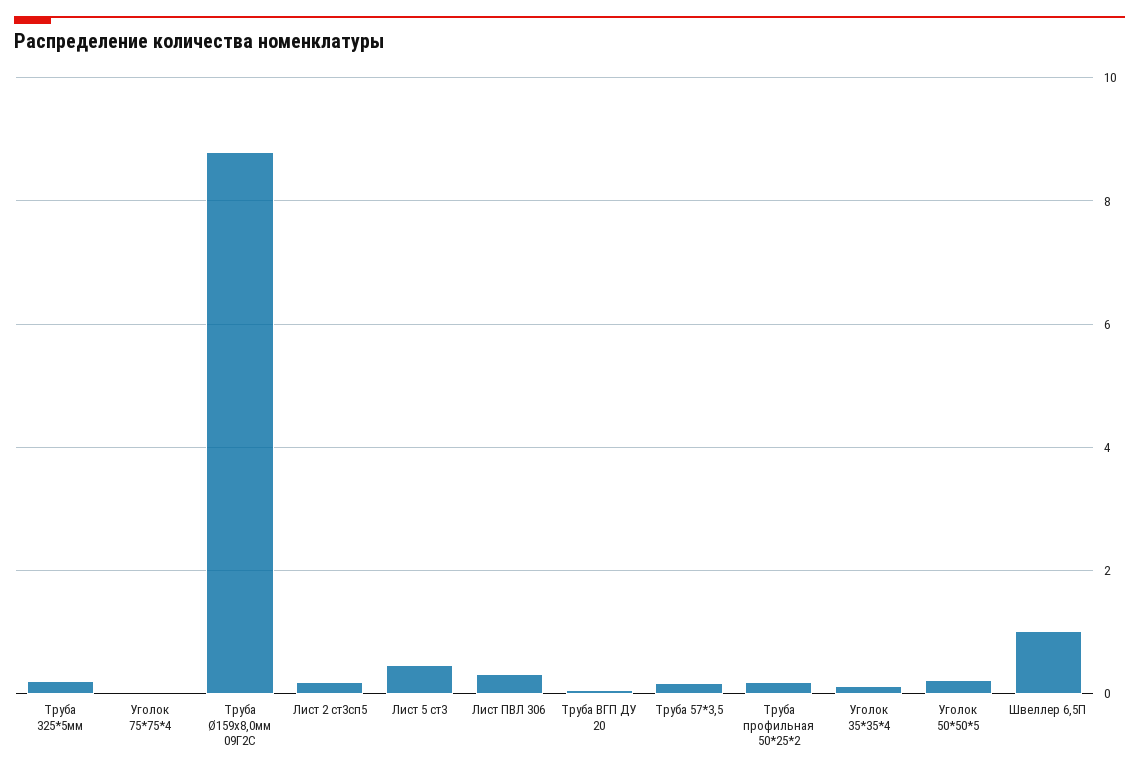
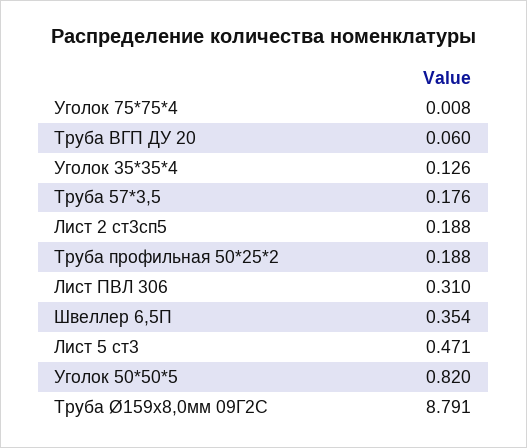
Труба 325*5мм: 0.2 -> none
Уголок 50*50*5: 0.2 -> 0.82
Швеллер 6,5П: 1 -> 0.354

